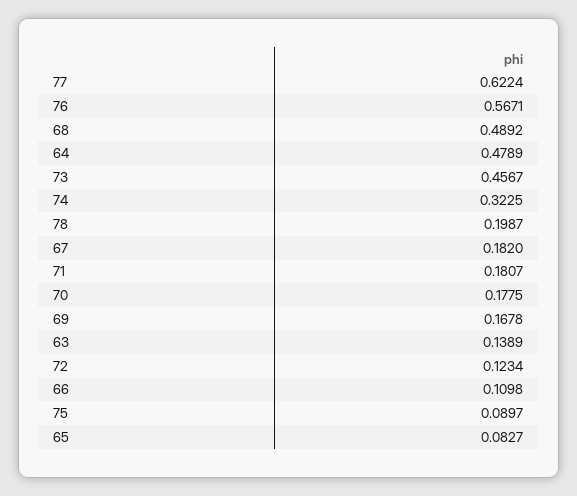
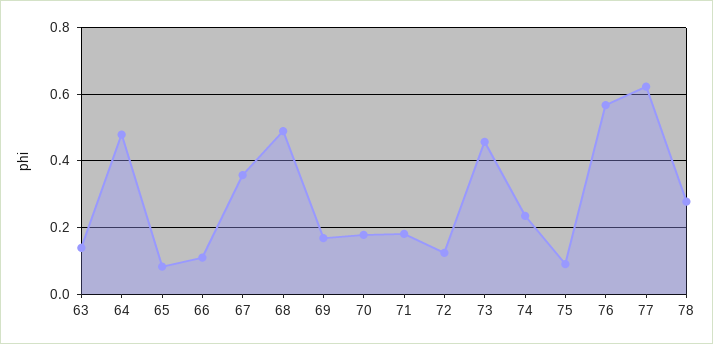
74: 0.3225 -> 0.24
78: 0.1987 -> 0.28
67: 0.182 -> 0.36

